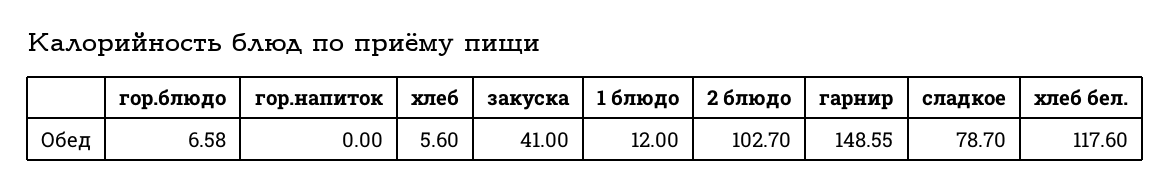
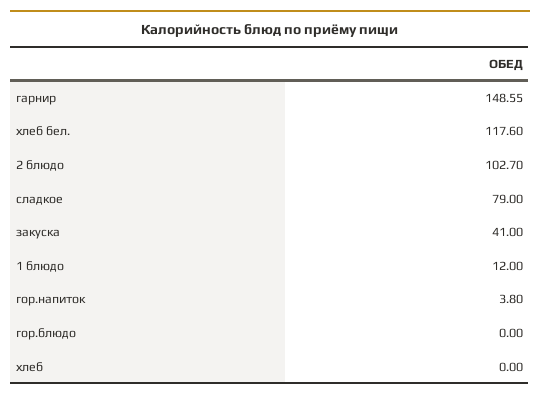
гор.блюдо: 6.58 -> 0
гор.напиток: 0 -> 3.8
хлеб: 5.6 -> 0
сладкое: 78.7 -> 79

